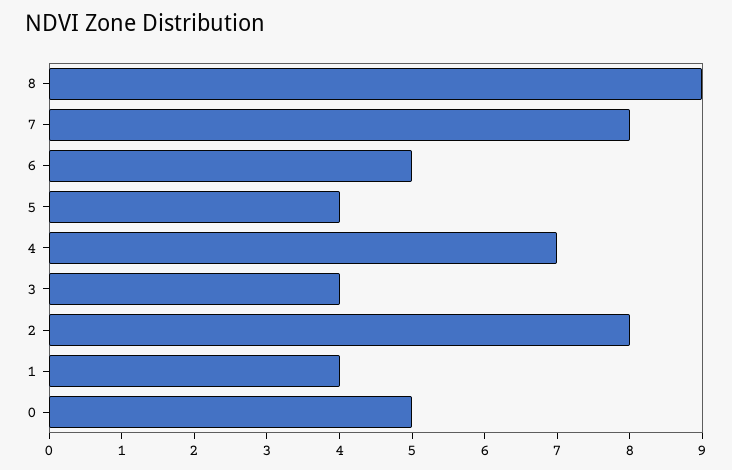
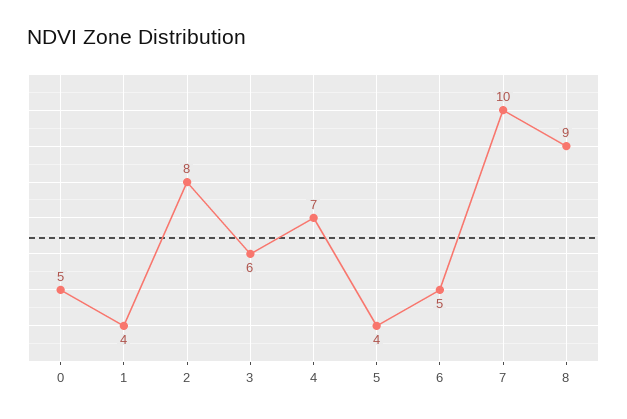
7: 8 -> 10
3: 4 -> 6

